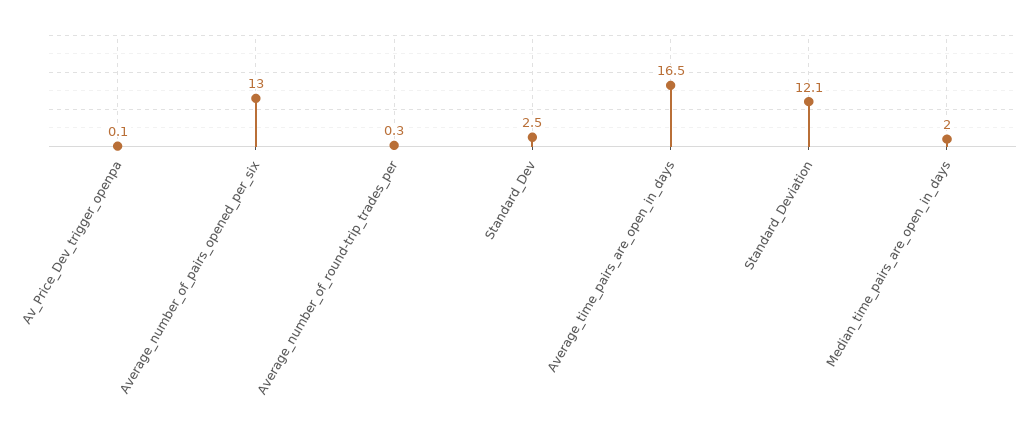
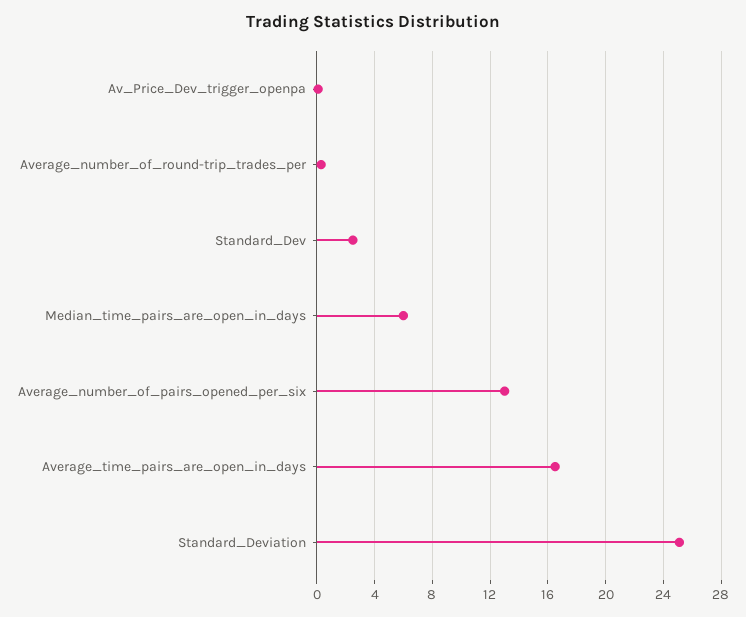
Standard_Deviation: 12.1 -> 25
Median_time_pairs_are_open_in_days: 2 -> 6

